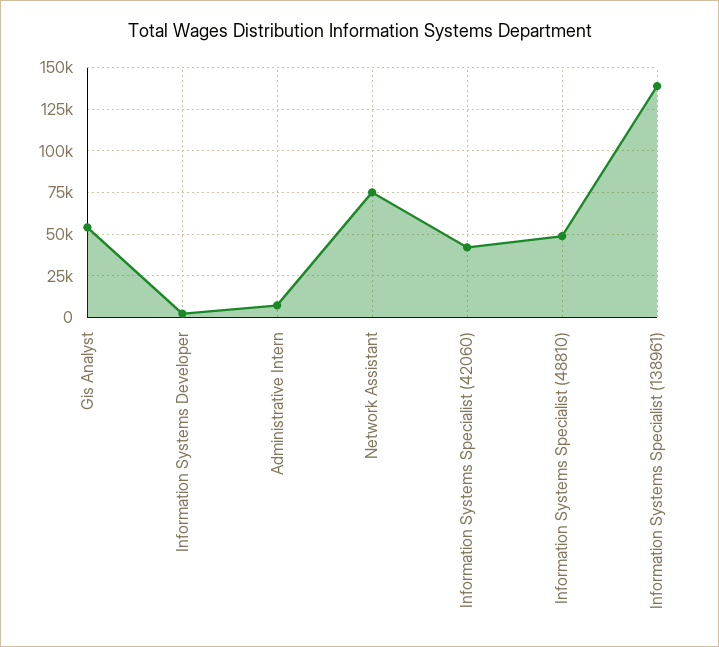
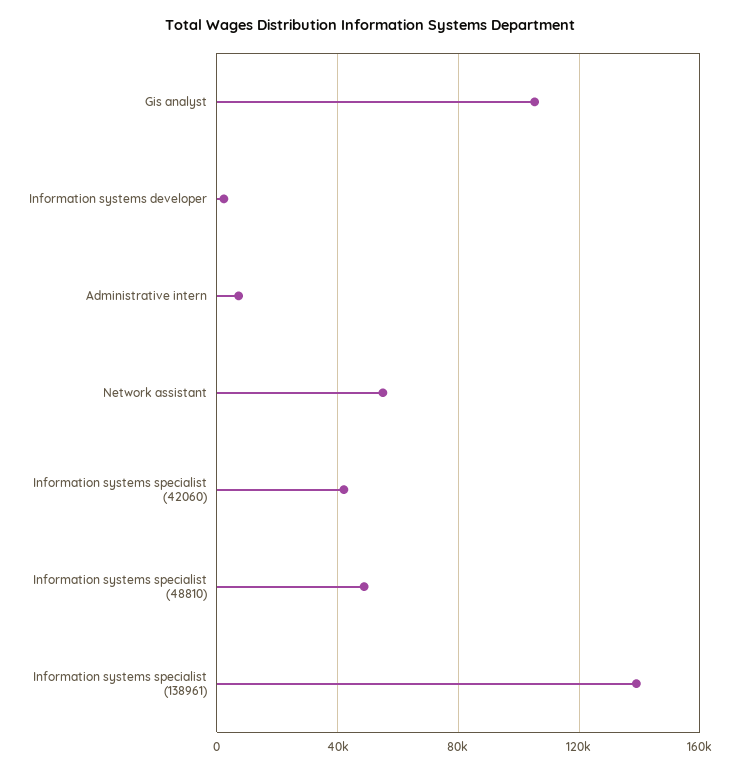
Gis Analyst: 55000 -> 105000
Network Assistant: 75000 -> 55000

